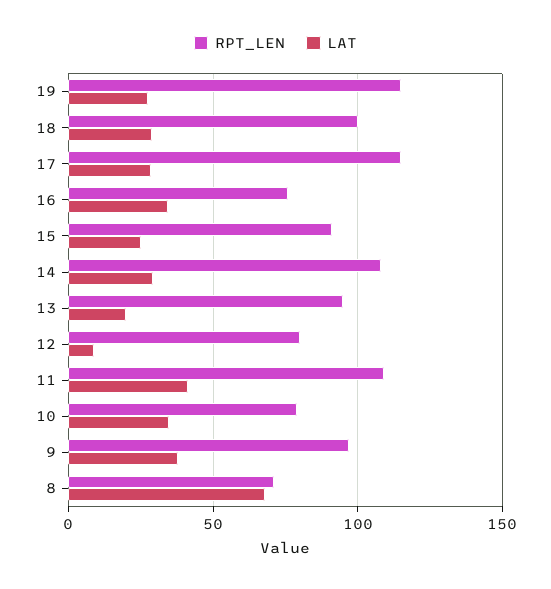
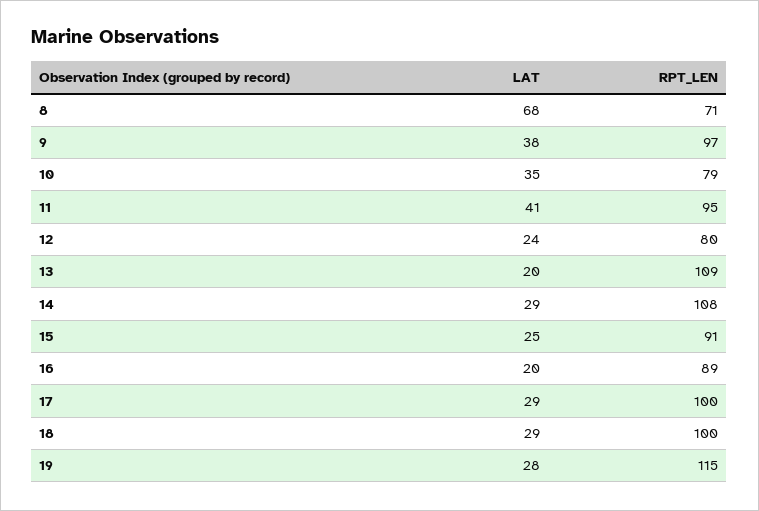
RPT_LEN, 17: 115 -> 100
RPT_LEN, 16: 75 -> 89
LAT, 16: 35 -> 20
RPT_LEN, 13: 95 -> 109
LAT, 12: 10 -> 24
RPT_LEN, 11: 110 -> 95

